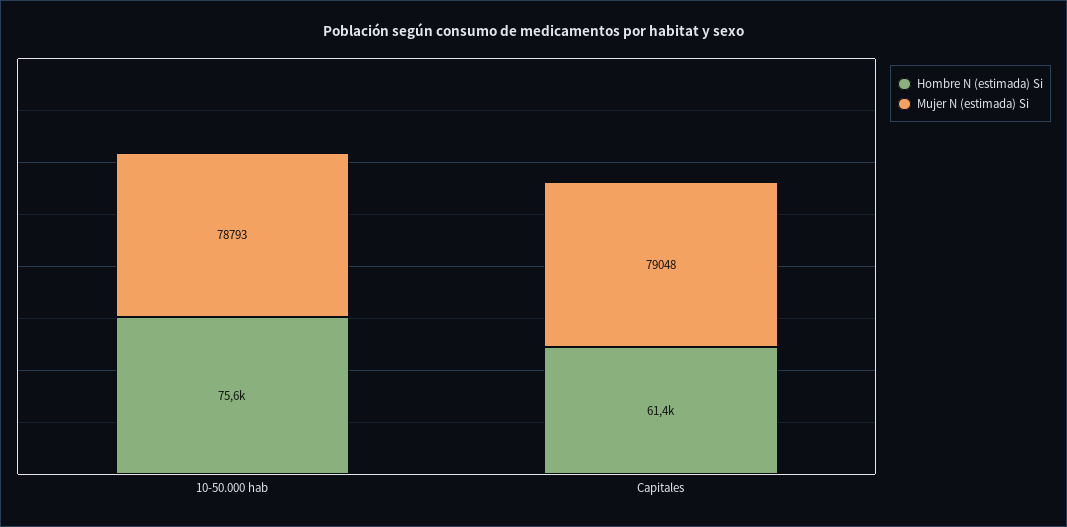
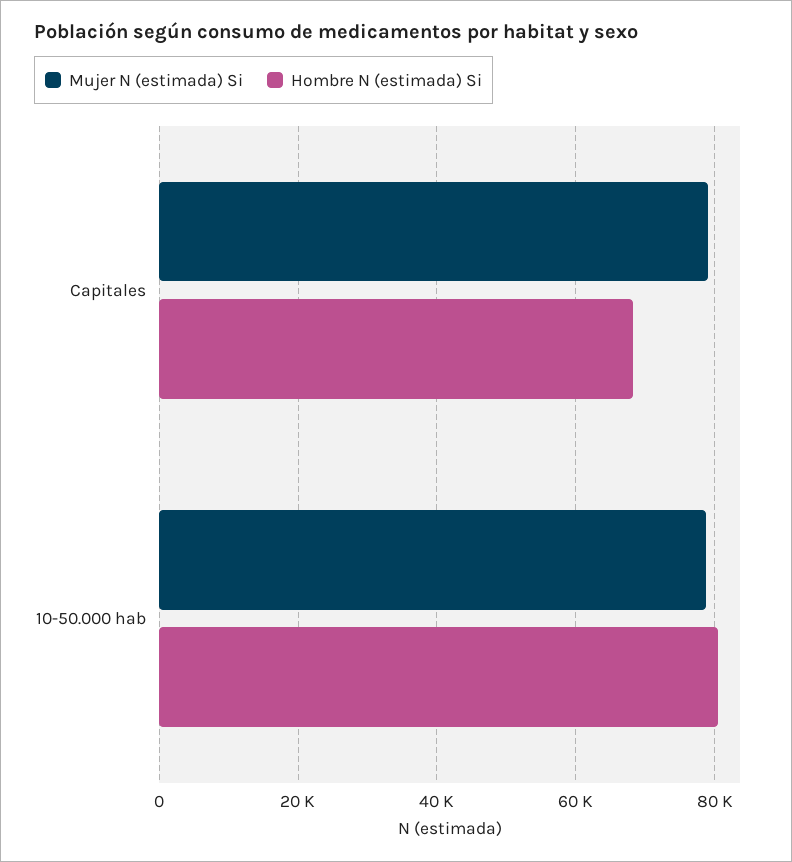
Hombre N (estimada) Si, 10-50.000 hab: 75600 -> 80000
Hombre N (estimada) Si, Capitales: 61400 -> 68000

